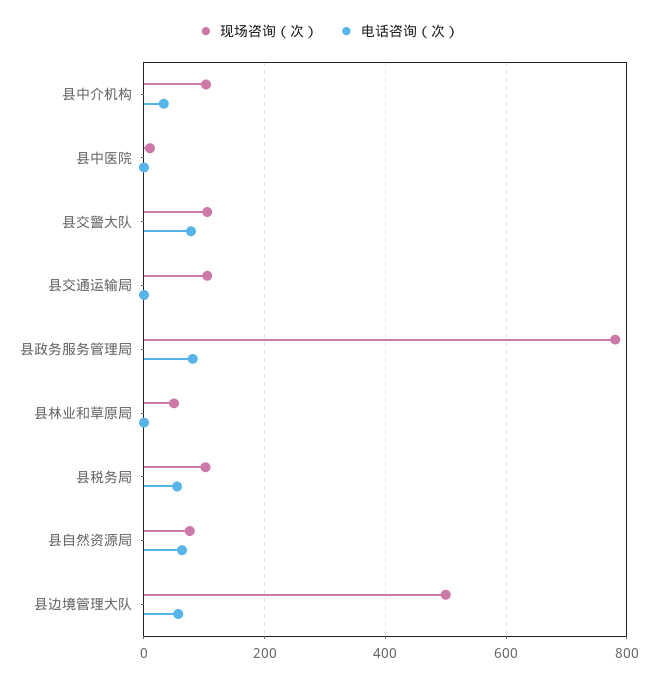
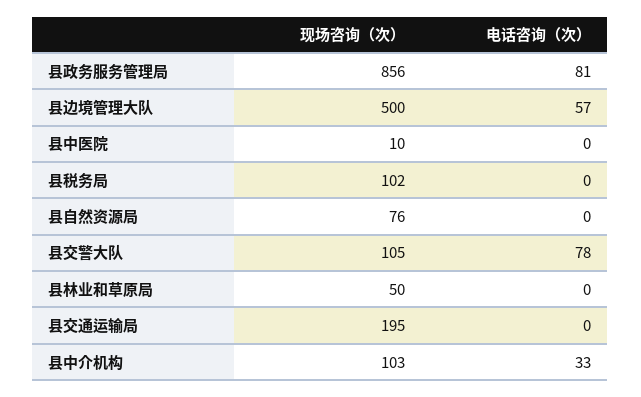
现场咨询（次）, 县交通运输局: 100 -> 195
现场咨询（次）, 县政务服务管理局: 780 -> 856
电话咨询（次）, 县税务局: 60 -> 0
电话咨询（次）, 县自然资源局: 60 -> 0

